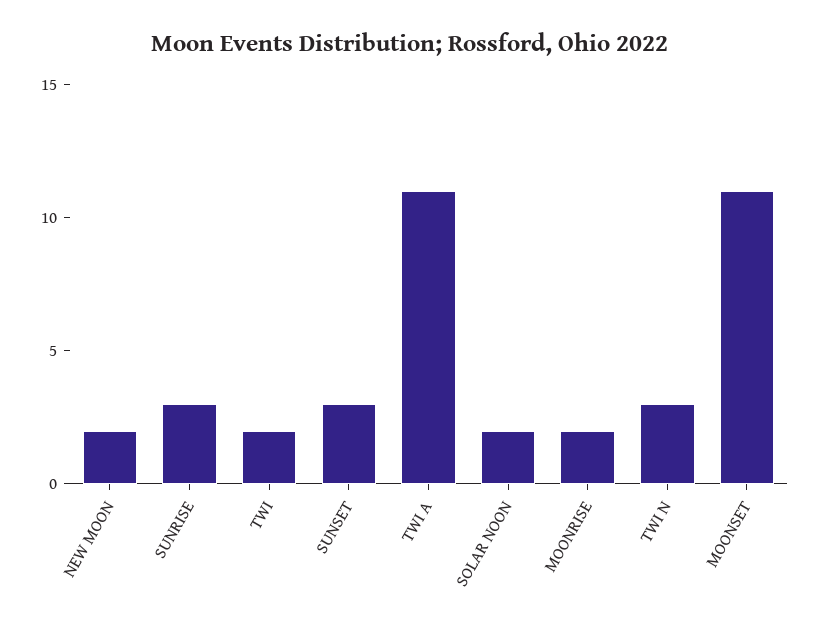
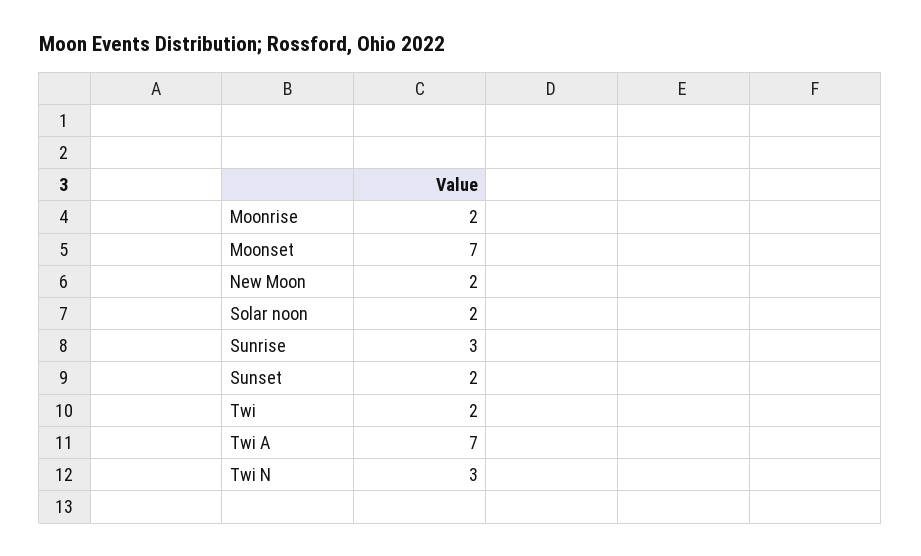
SUNSET: 3 -> 2
TWI A: 11 -> 7
MOONSET: 11 -> 7

